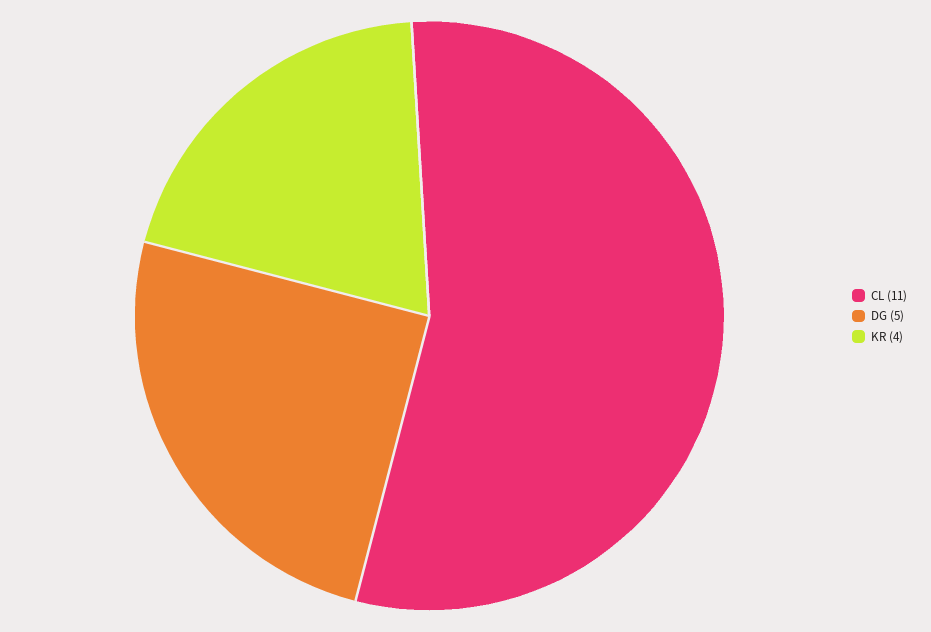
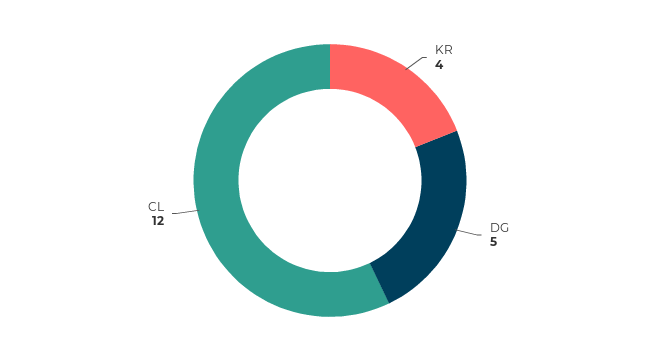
CL: 11 -> 12

